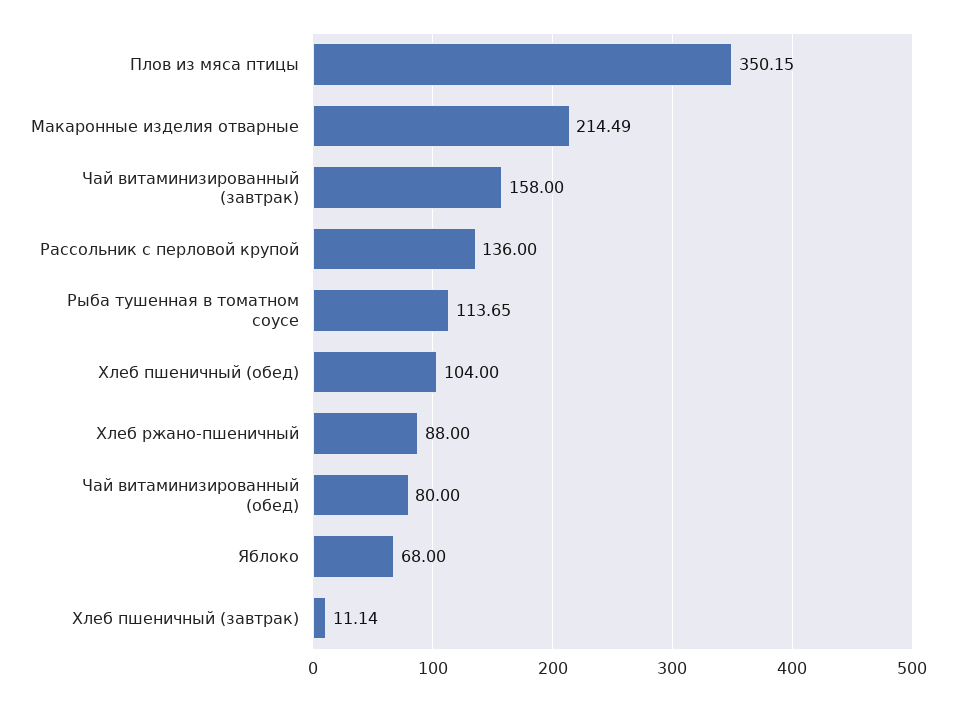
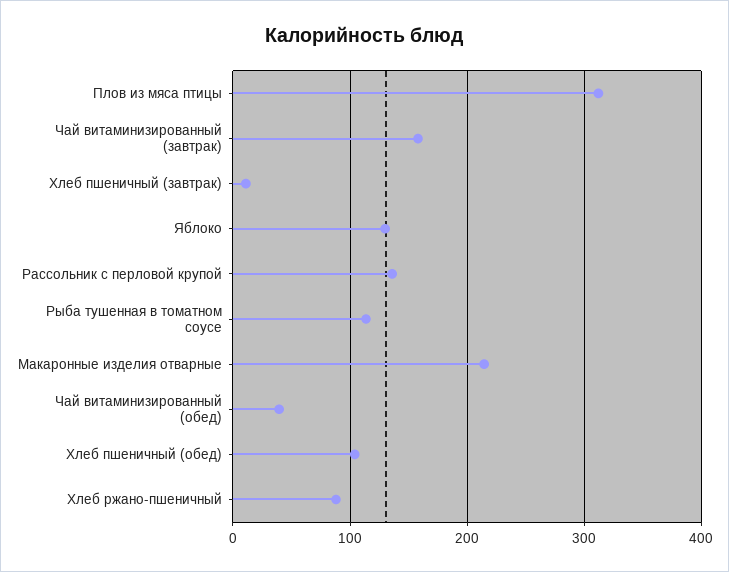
Плов из мяса птицы: 350.15 -> 310
Чай витаминизированный (обед): 80 -> 40
Яблоко: 68 -> 130

